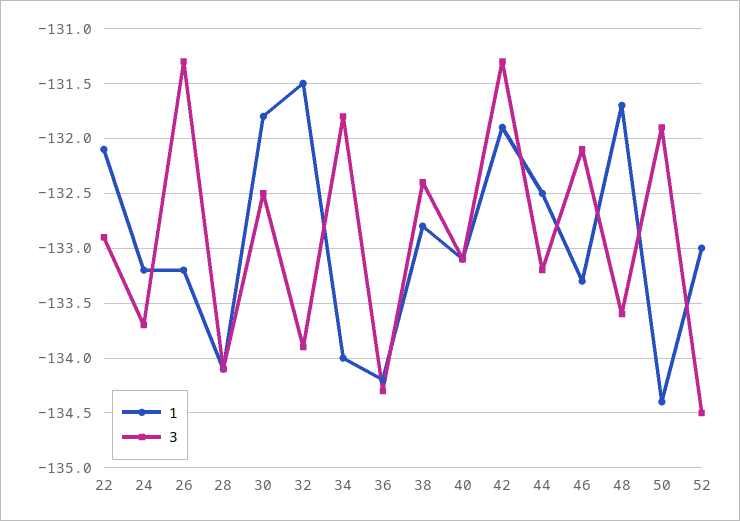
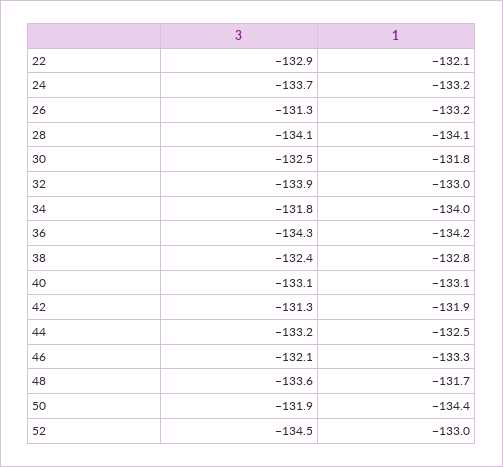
1, 32: -131.5 -> -133

